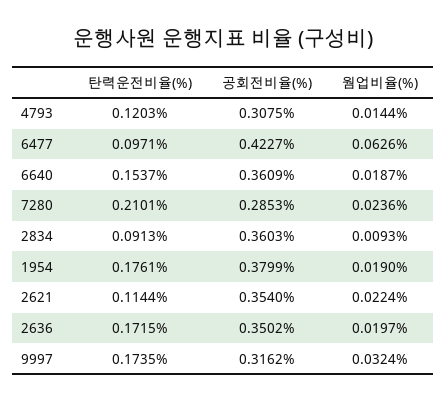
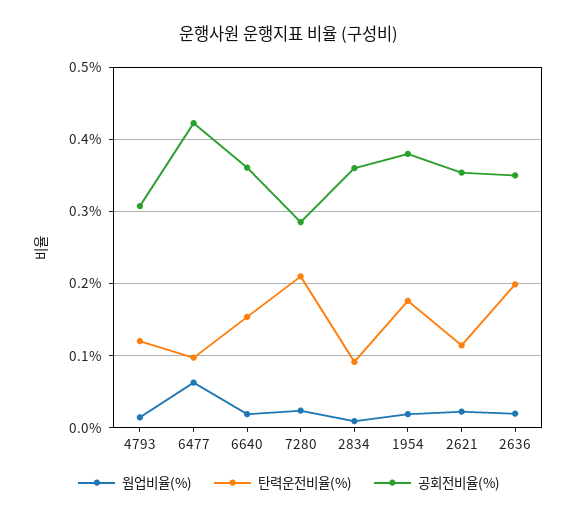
탄력운전비율(%), 2636: 0.1715 -> 0.2
탄력운전비율(%), 9997: 0.1735 -> none
공회전비율(%), 9997: 0.3162 -> none
웜업비율(%), 9997: 0.0324 -> none

